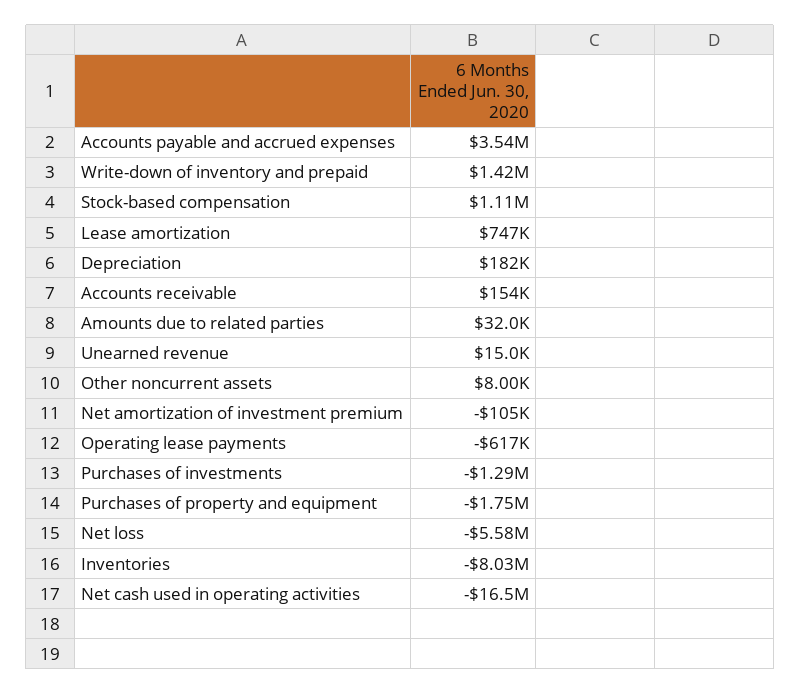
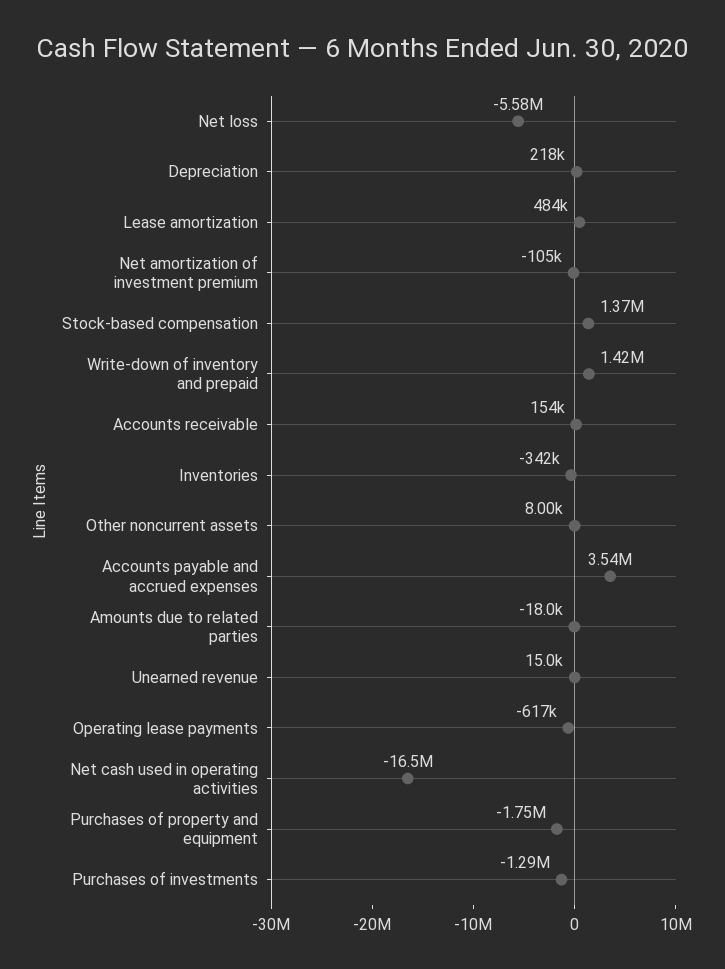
Stock-based compensation: 1110000 -> 1370000
Lease amortization: 747000 -> 484000
Depreciation: 182000 -> 218000
Amounts due to related parties: 32000 -> -18000
Inventories: -8030000 -> -342000

